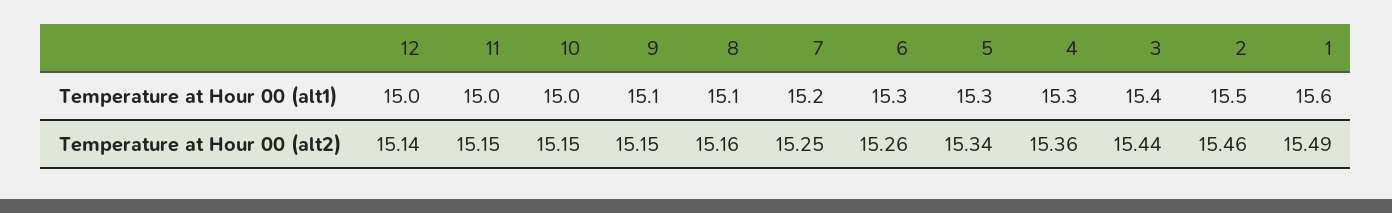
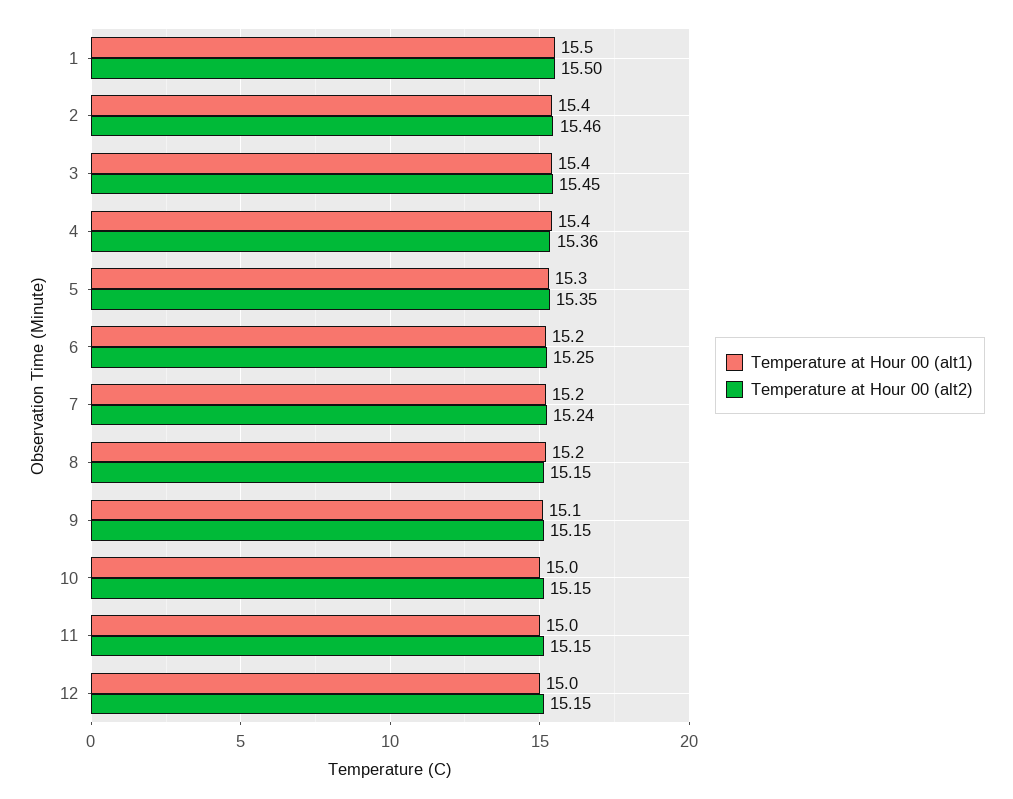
Temperature at Hour 00 (alt1), 8: 15.1 -> 15.2
Temperature at Hour 00 (alt1), 6: 15.3 -> 15.2
Temperature at Hour 00 (alt1), 4: 15.3 -> 15.4
Temperature at Hour 00 (alt1), 2: 15.5 -> 15.4
Temperature at Hour 00 (alt1), 1: 15.6 -> 15.5
Temperature at Hour 00 (alt2), 12: 15.14 -> 15.15
Temperature at Hour 00 (alt2), 8: 15.16 -> 15.15
Temperature at Hour 00 (alt2), 7: 15.25 -> 15.24
Temperature at Hour 00 (alt2), 6: 15.26 -> 15.25
Temperature at Hour 00 (alt2), 5: 15.34 -> 15.35
Temperature at Hour 00 (alt2), 3: 15.44 -> 15.45
Temperature at Hour 00 (alt2), 1: 15.49 -> 15.5

